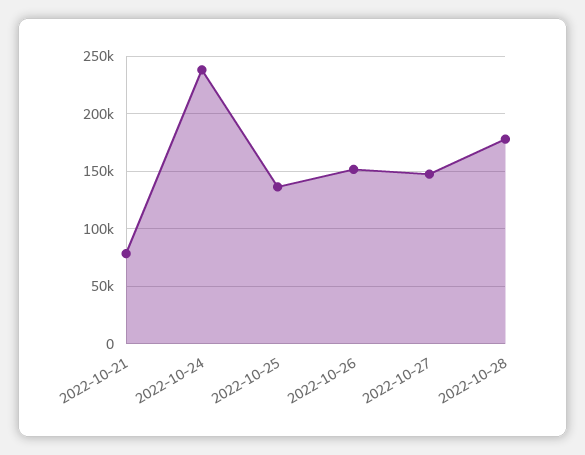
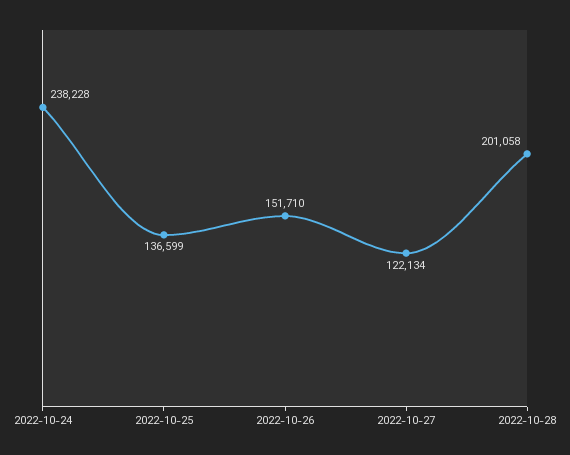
2022-10-21: 80000 -> none
2022-10-27: 150000 -> 122134
2022-10-28: 180000 -> 201058

